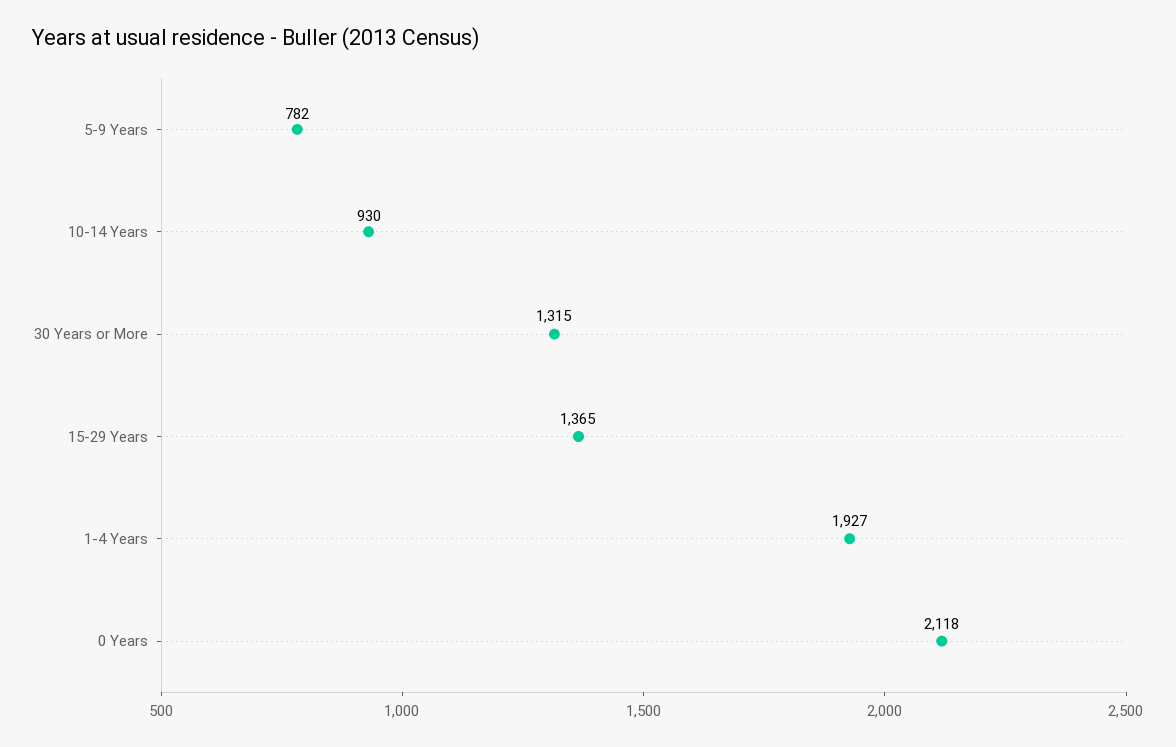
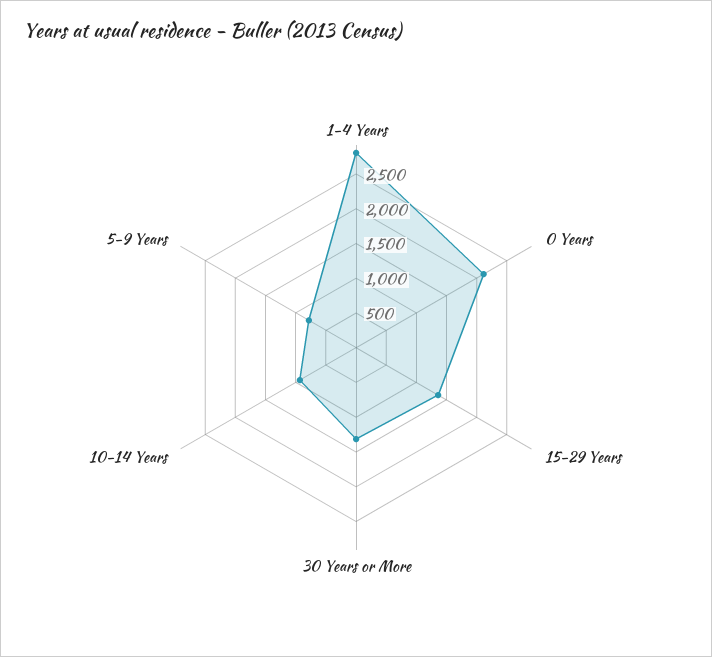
1-4 Years: 1927 -> 2750

